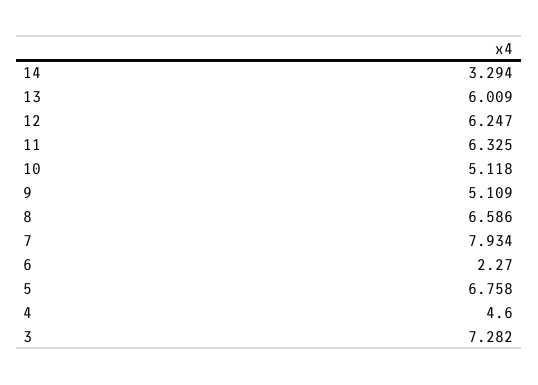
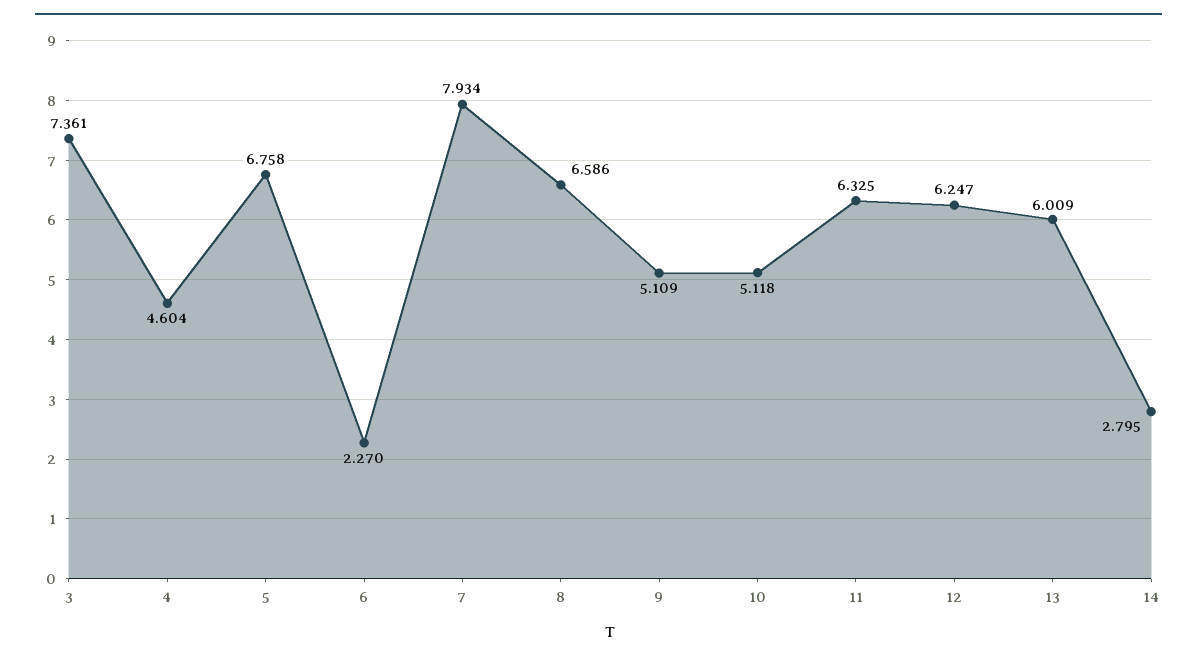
14: 3.294 -> 2.795
4: 4.6 -> 4.604
3: 7.282 -> 7.361

